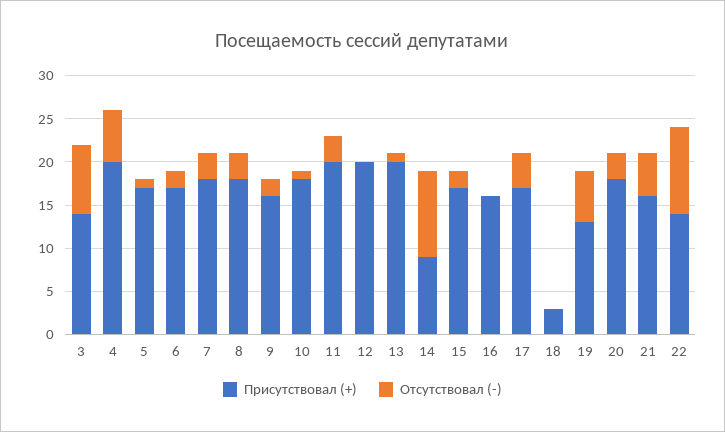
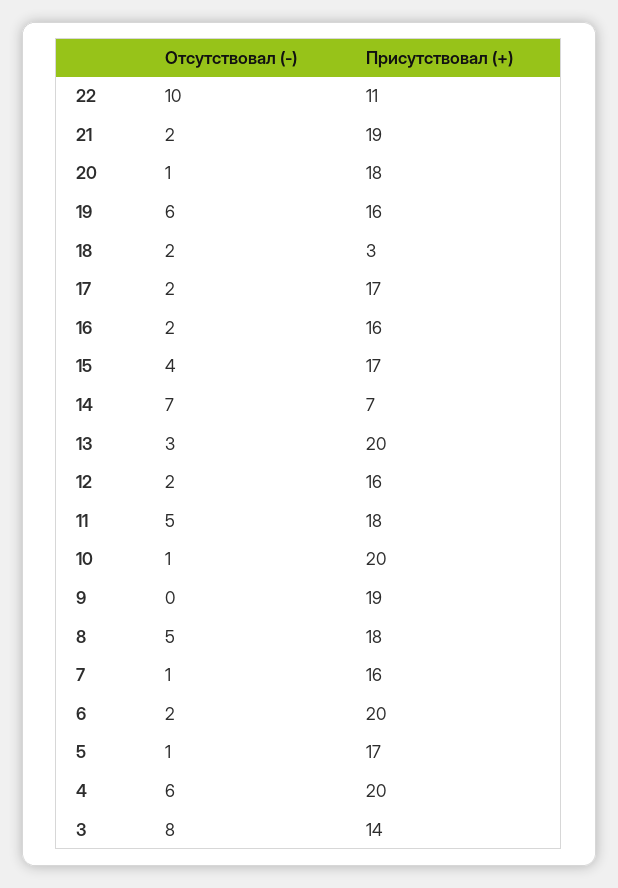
Присутствовал (+), 6: 17 -> 20
Присутствовал (+), 7: 18 -> 16
Отсутствовал (-), 7: 3 -> 1
Отсутствовал (-), 8: 3 -> 5
Присутствовал (+), 9: 16 -> 19
Отсутствовал (-), 9: 2 -> 0
Присутствовал (+), 10: 18 -> 20
Присутствовал (+), 11: 20 -> 18
Отсутствовал (-), 11: 3 -> 5
Присутствовал (+), 12: 20 -> 16
Отсутствовал (-), 12: 0 -> 2
Отсутствовал (-), 13: 1 -> 3
Присутствовал (+), 14: 9 -> 7
Отсутствовал (-), 14: 10 -> 7
Отсутствовал (-), 15: 2 -> 4
Отсутствовал (-), 16: 0 -> 2
Отсутствовал (-), 17: 4 -> 2
Отсутствовал (-), 18: 0 -> 2
Присутствовал (+), 19: 13 -> 16
Отсутствовал (-), 20: 3 -> 1
Присутствовал (+), 21: 16 -> 19
Отсутствовал (-), 21: 5 -> 2
Присутствовал (+), 22: 14 -> 11

